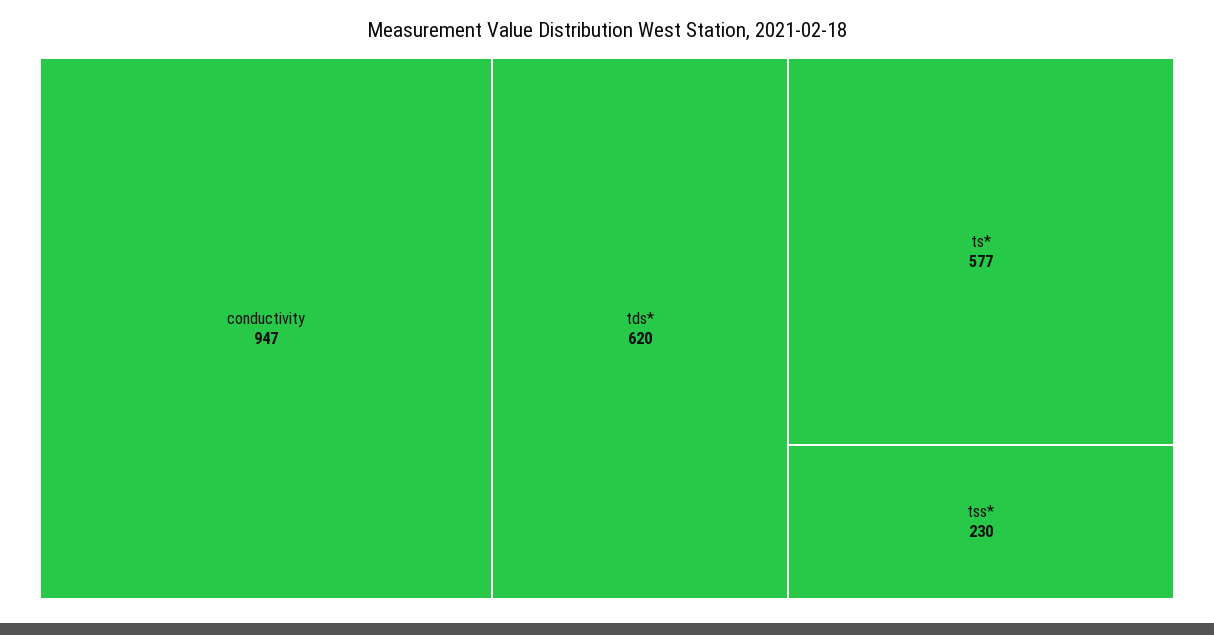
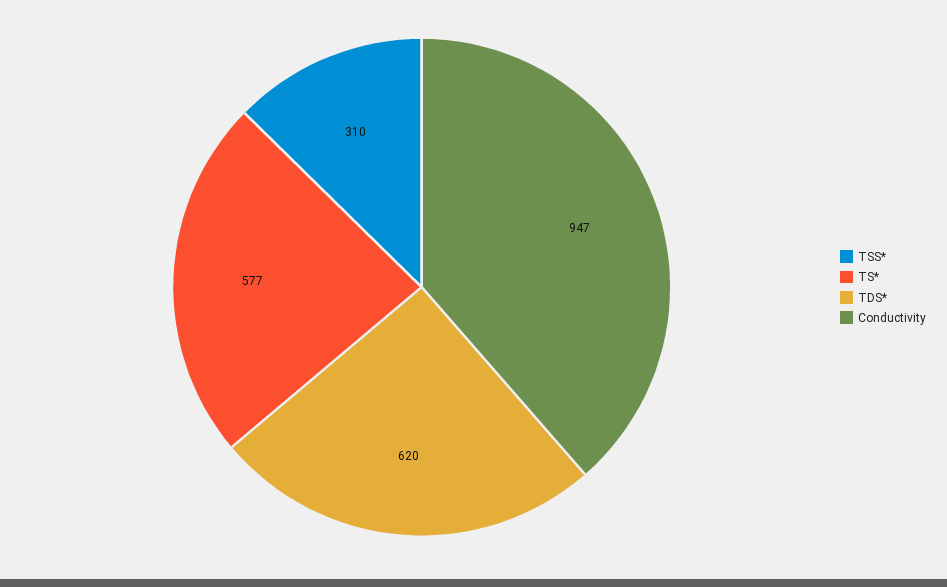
tss*: 230 -> 310

